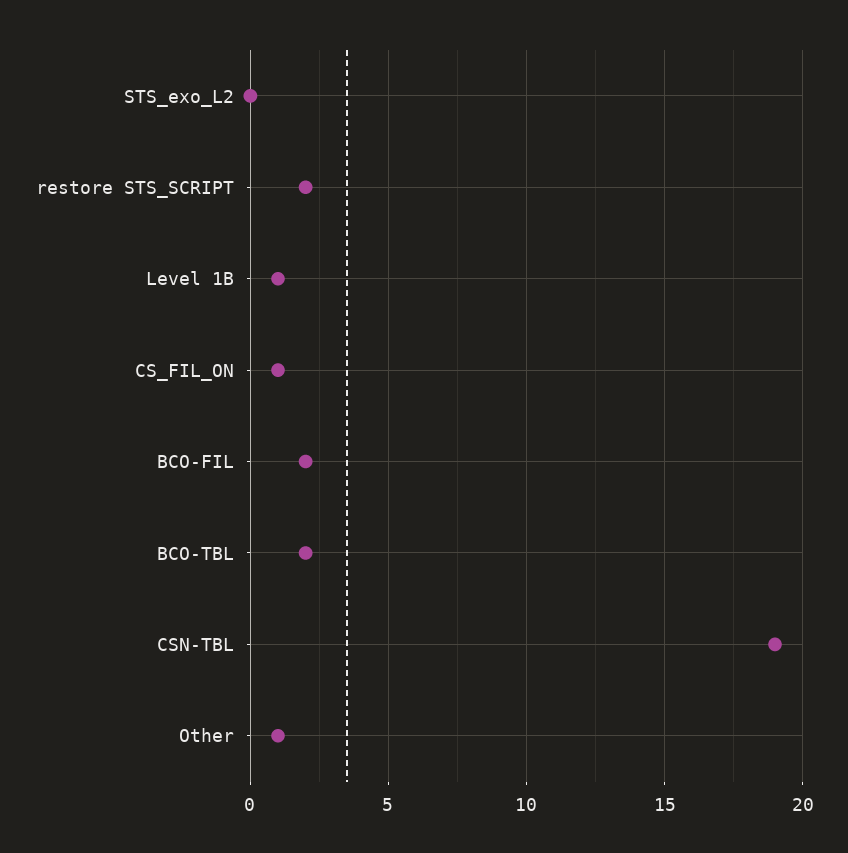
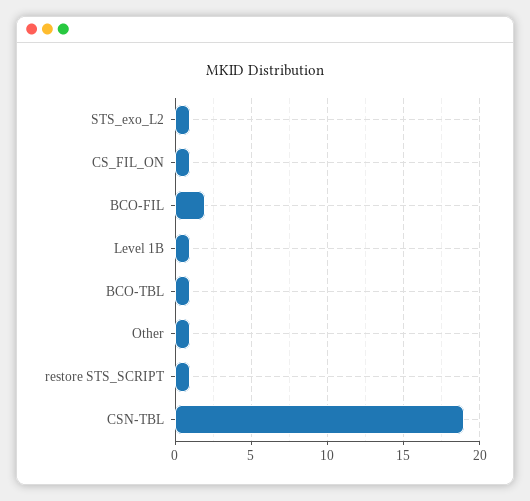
STS_exo_L2: 0 -> 1
restore STS_SCRIPT: 2 -> 1
BCO-TBL: 2 -> 1

